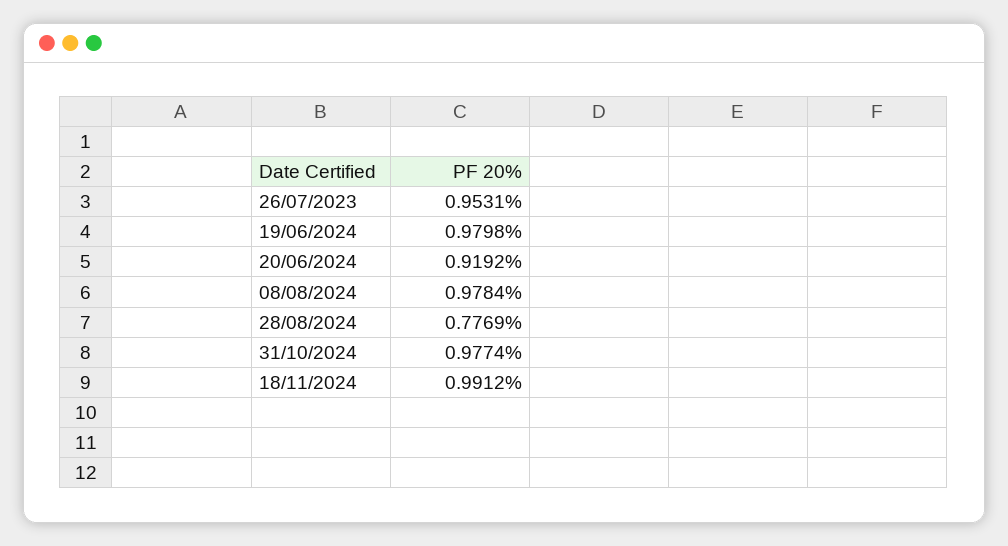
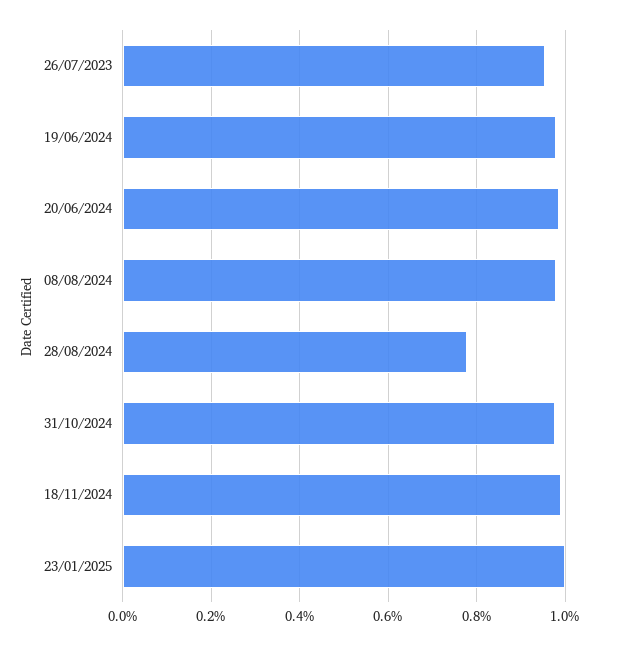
20/06/2024: 0.9192 -> 0.98
23/01/2025: none -> 1

